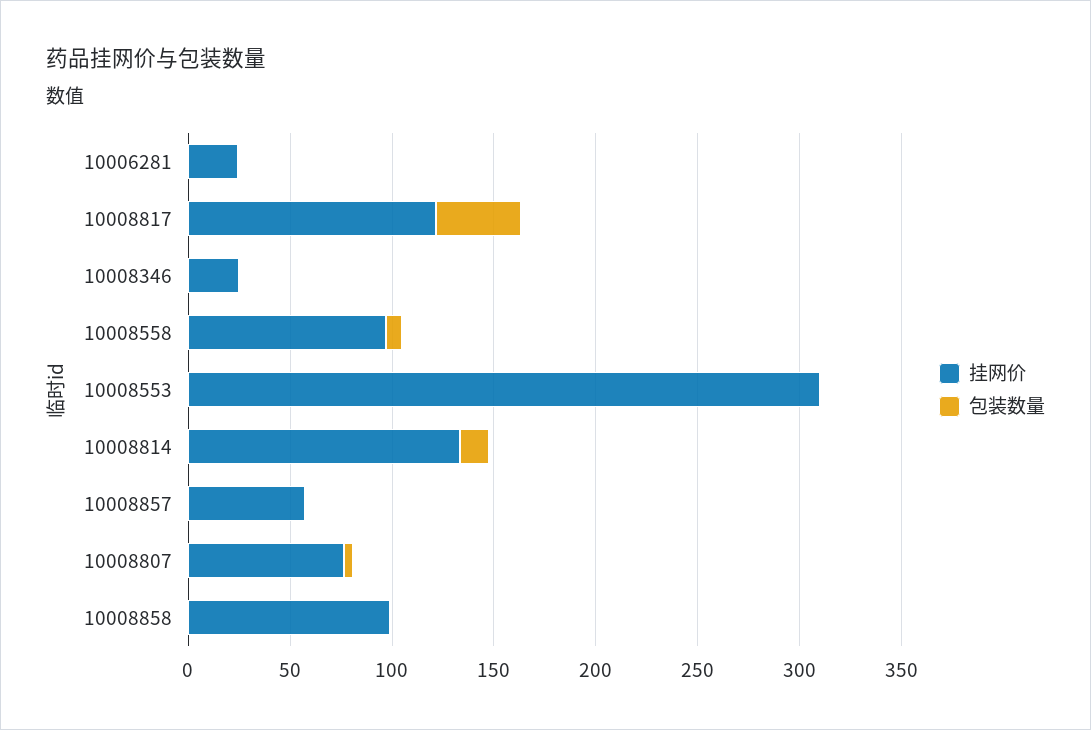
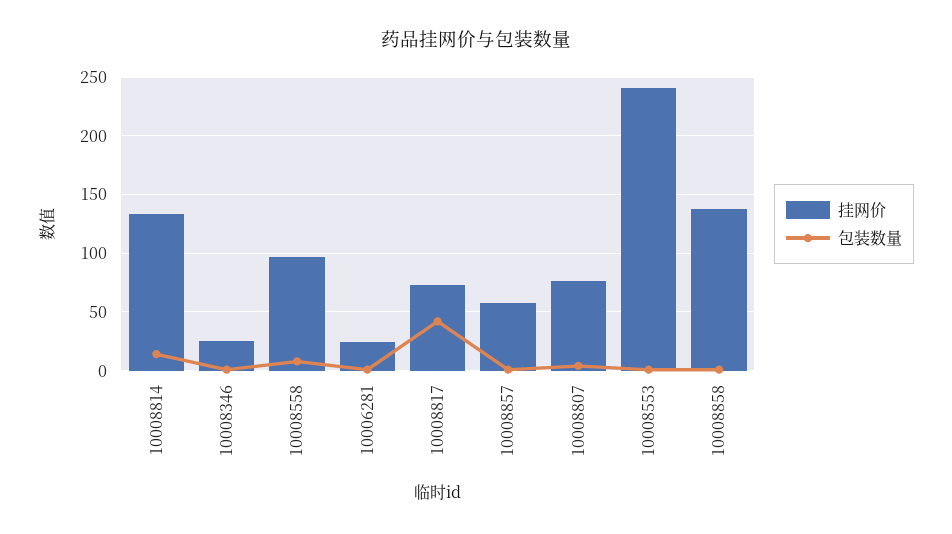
挂网价, 10008817: 120 -> 70
挂网价, 10008553: 310 -> 240
挂网价, 10008858: 100 -> 140

